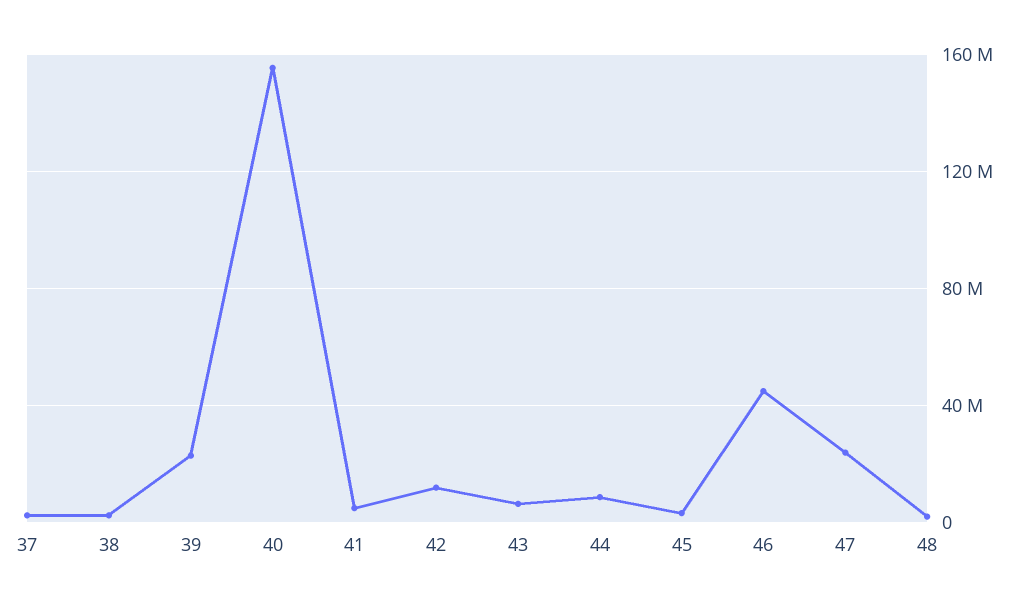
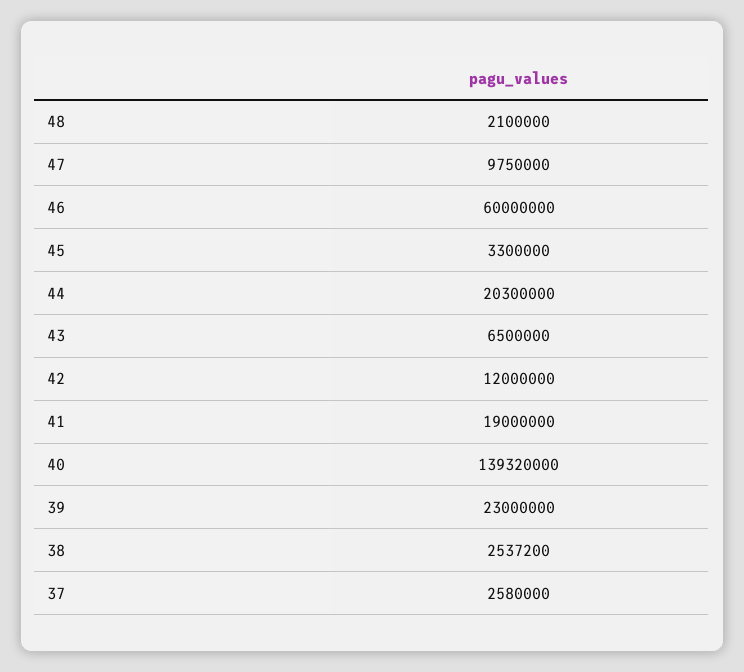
40: 155000000 -> 139320000
41: 5000000 -> 19000000
44: 10000000 -> 20300000
46: 45000000 -> 60000000
47: 25000000 -> 9750000

